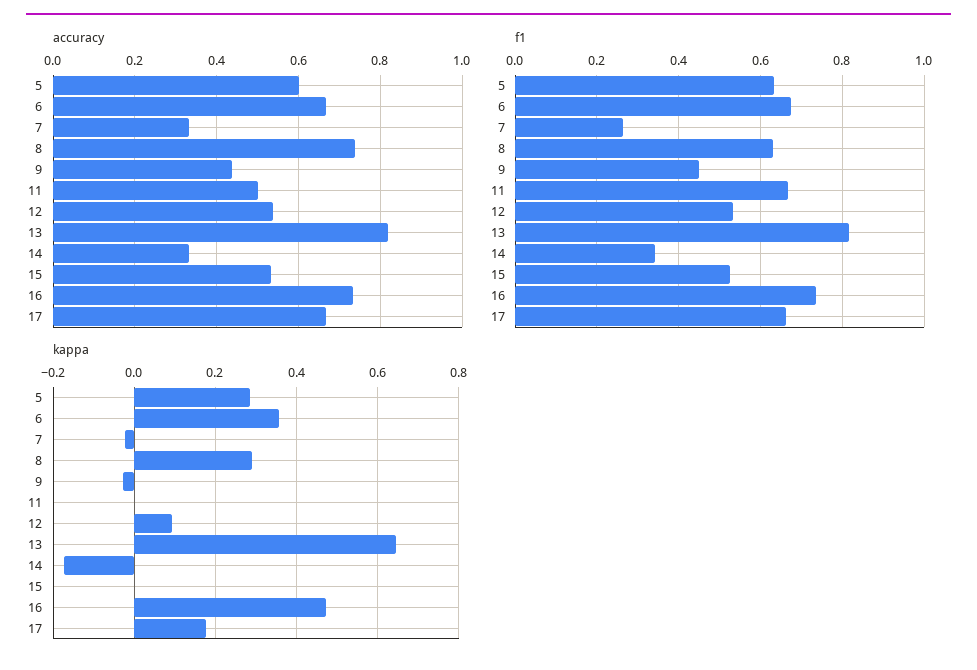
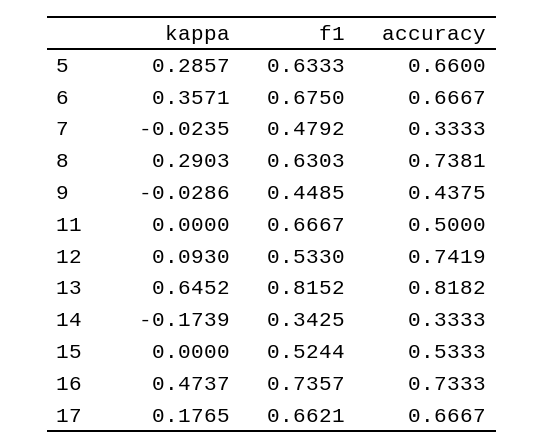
accuracy, 5: 0.6 -> 0.66
accuracy, 12: 0.54 -> 0.7419
f1, 7: 0.26 -> 0.4792

